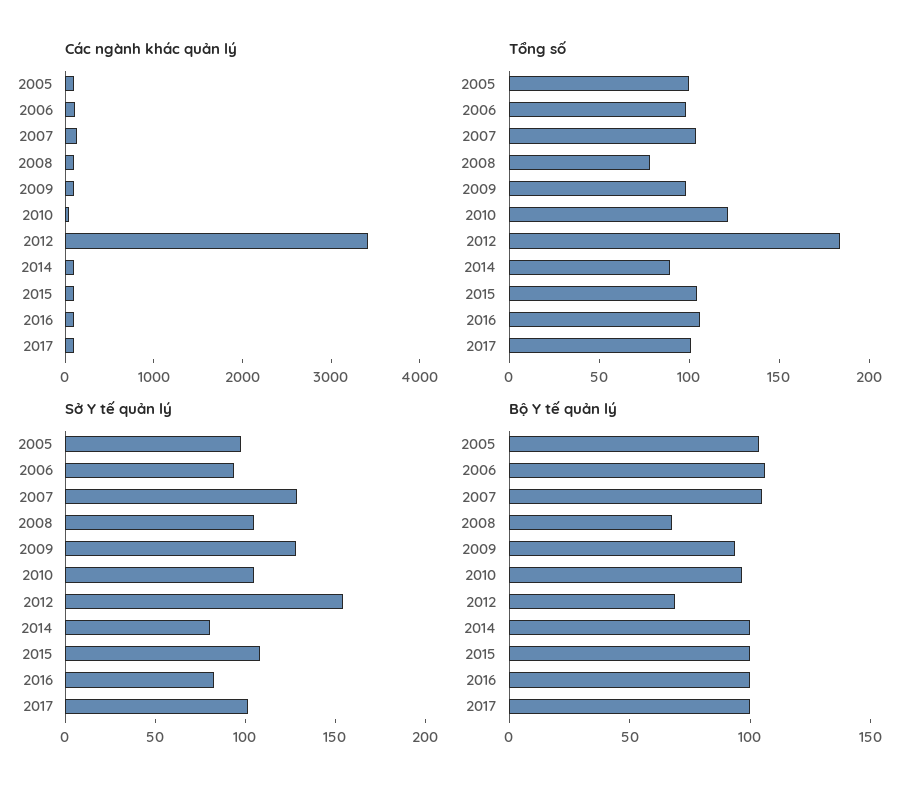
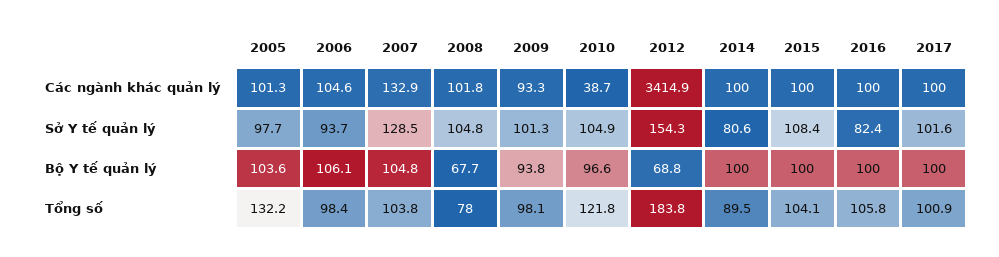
Tổng số, 2005: 100 -> 132.2
Sở Y tế quản lý, 2009: 130 -> 101.3

